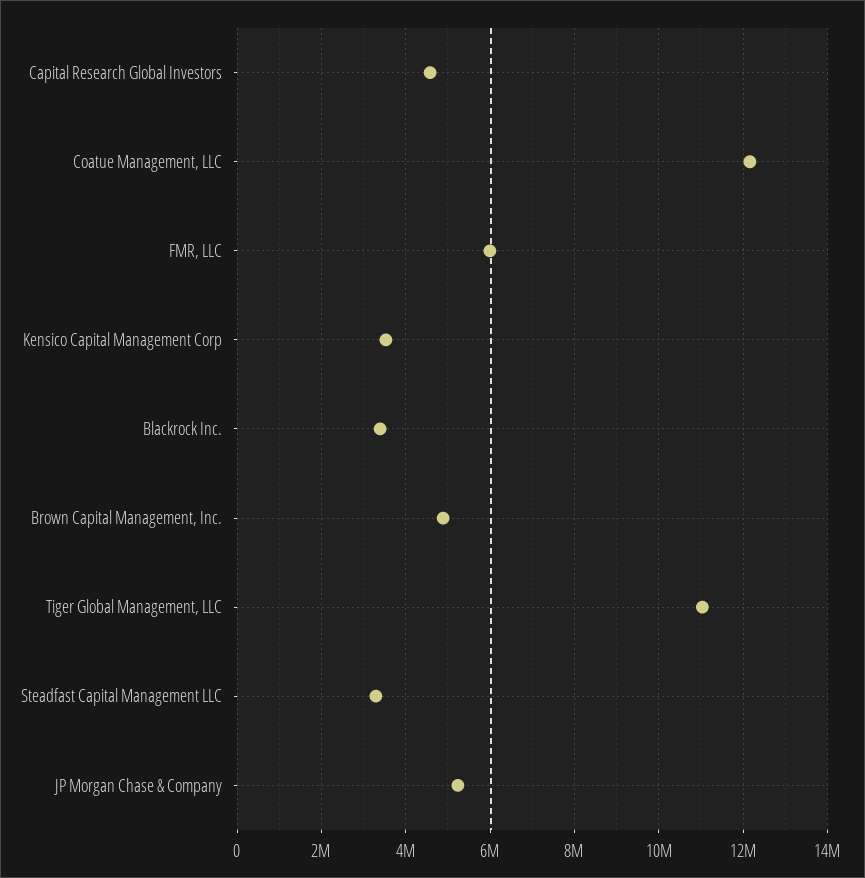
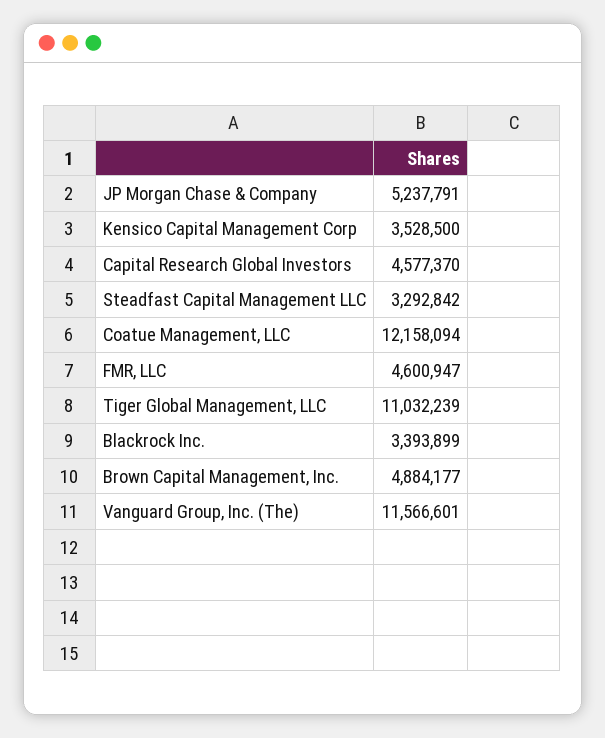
FMR, LLC: 6000000 -> 4600947
Vanguard Group, Inc. (The): none -> 11566601

